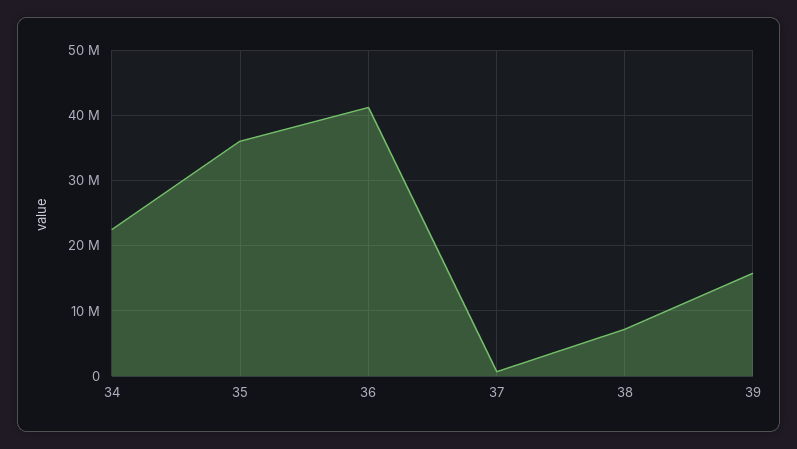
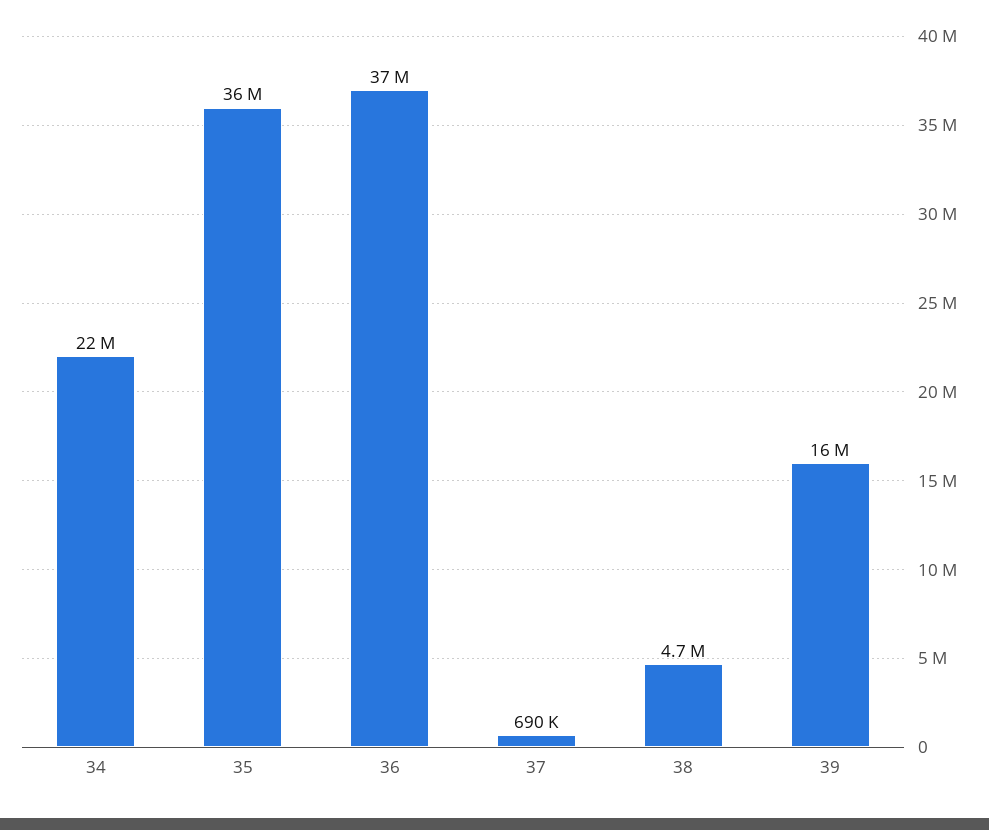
36: 41000000 -> 37000000
38: 7000000 -> 4700000

